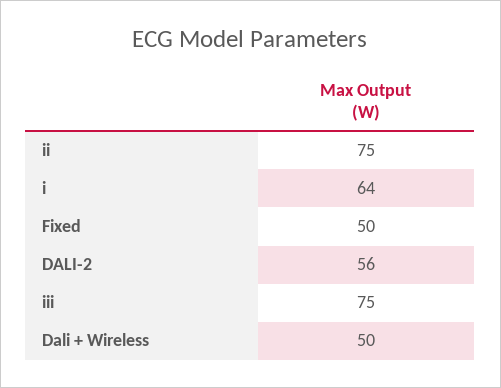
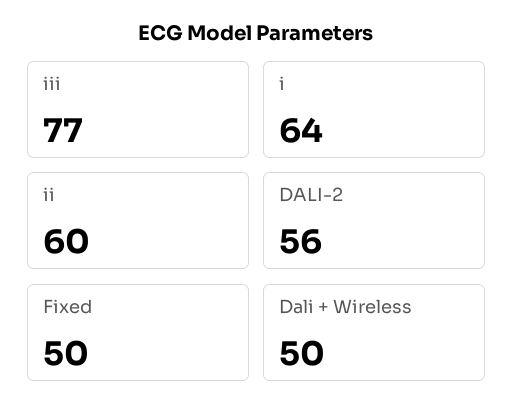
ii: 75 -> 60
iii: 75 -> 77

